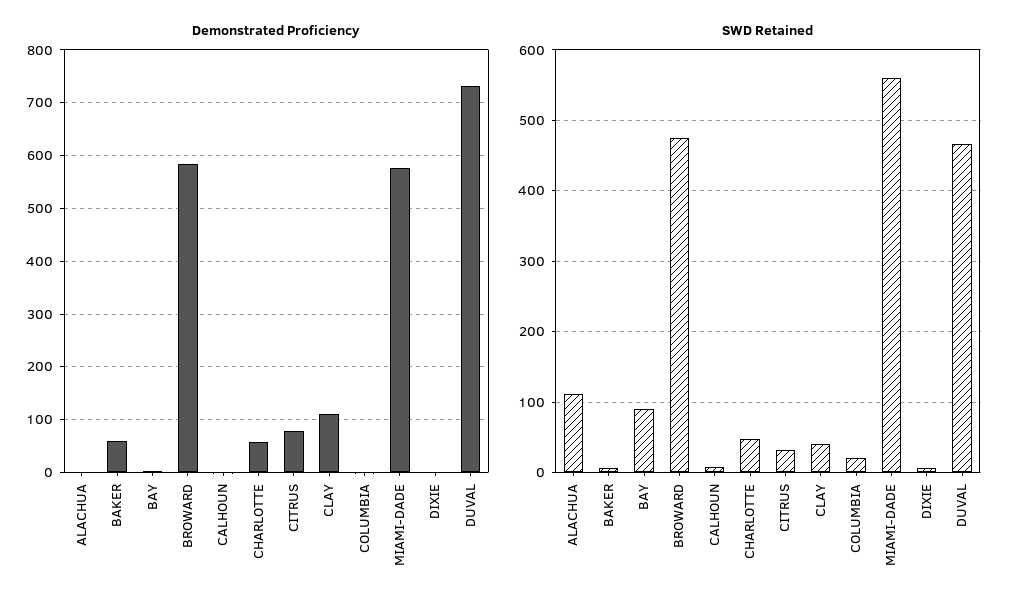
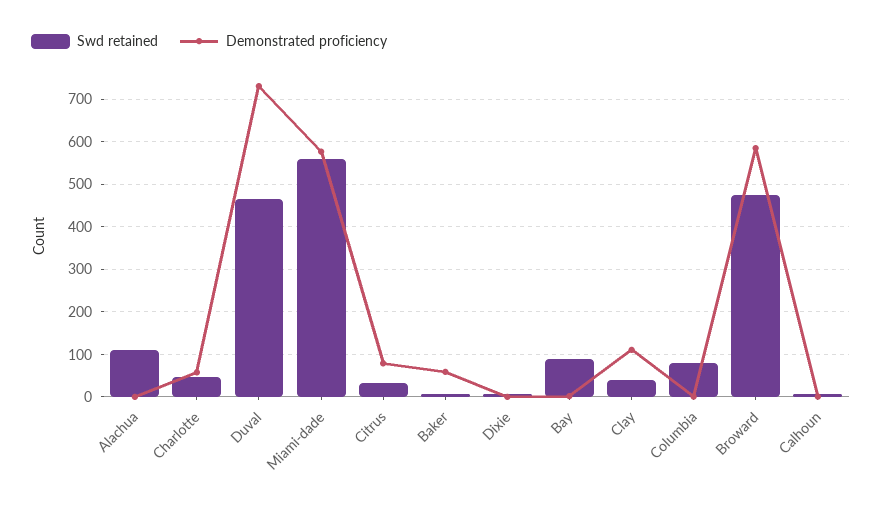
SWD Retained, COLUMBIA: 20 -> 80

